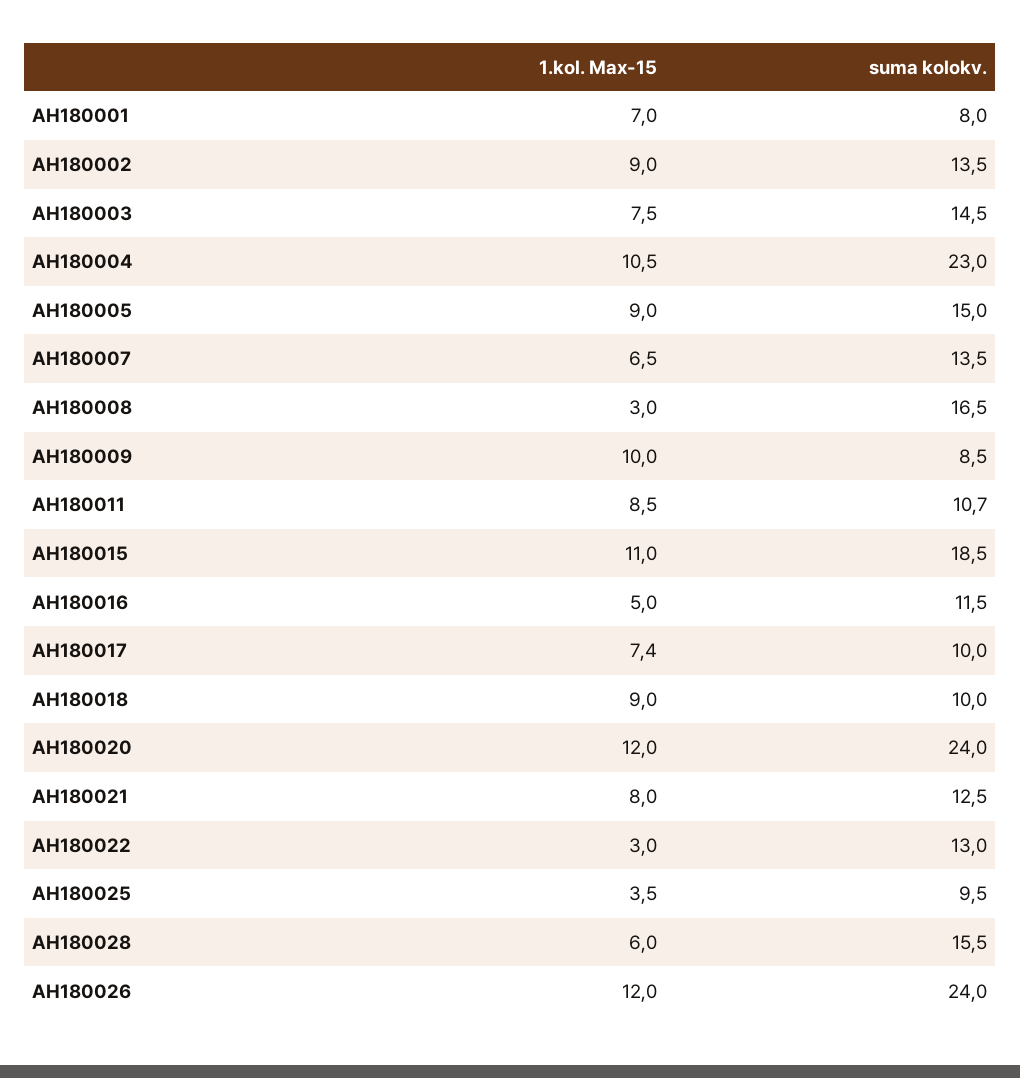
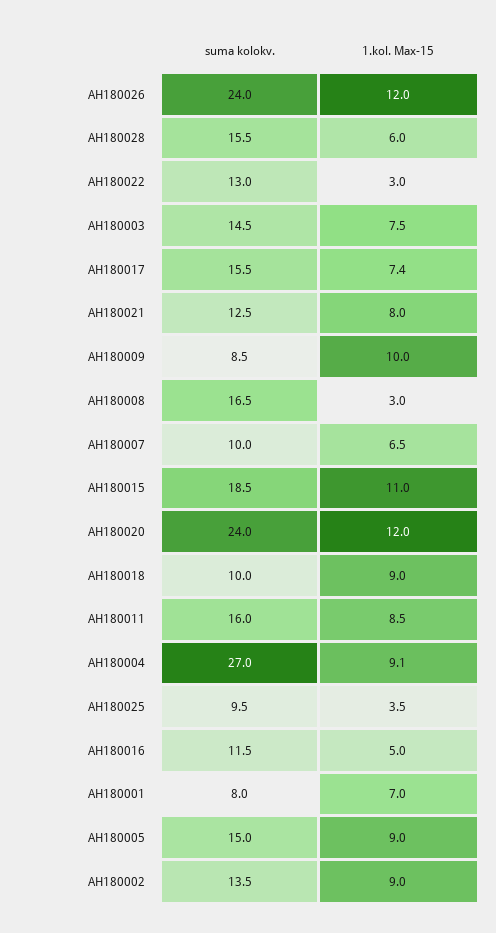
1.kol. Max-15, АН180004: 10.5 -> 9.1
suma kolokv., АН180004: 23 -> 27
suma kolokv., АН180007: 13.5 -> 10
suma kolokv., АН180011: 10.7 -> 16
suma kolokv., АН180017: 10 -> 15.5

